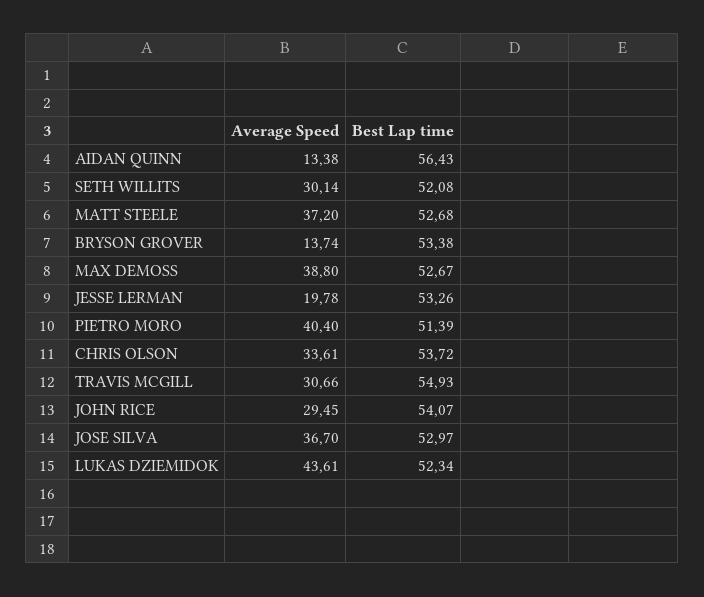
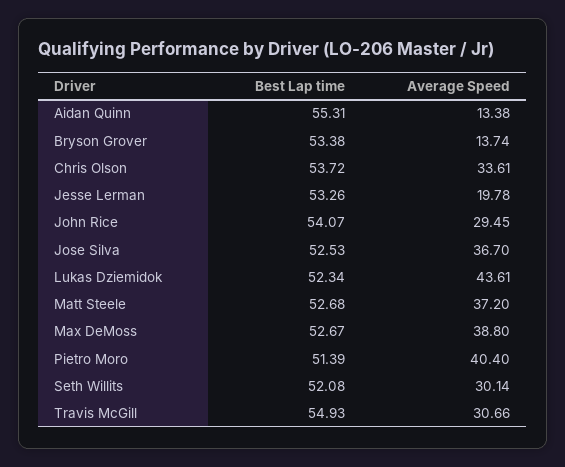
Best Lap time, AIDAN QUINN: 56.43 -> 55.31
Best Lap time, JOSE SILVA: 52.97 -> 52.53

